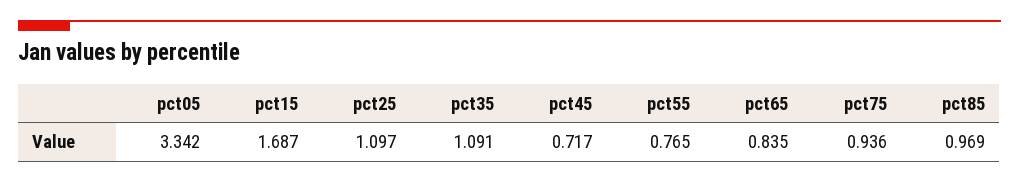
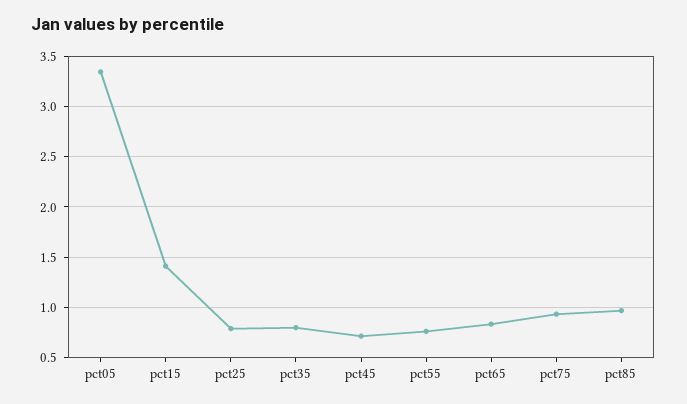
pct15: 1.687 -> 1.4
pct25: 1.097 -> 0.8
pct35: 1.091 -> 0.8

